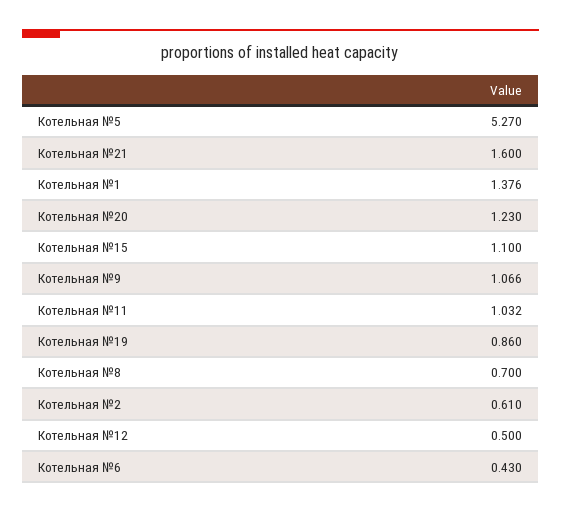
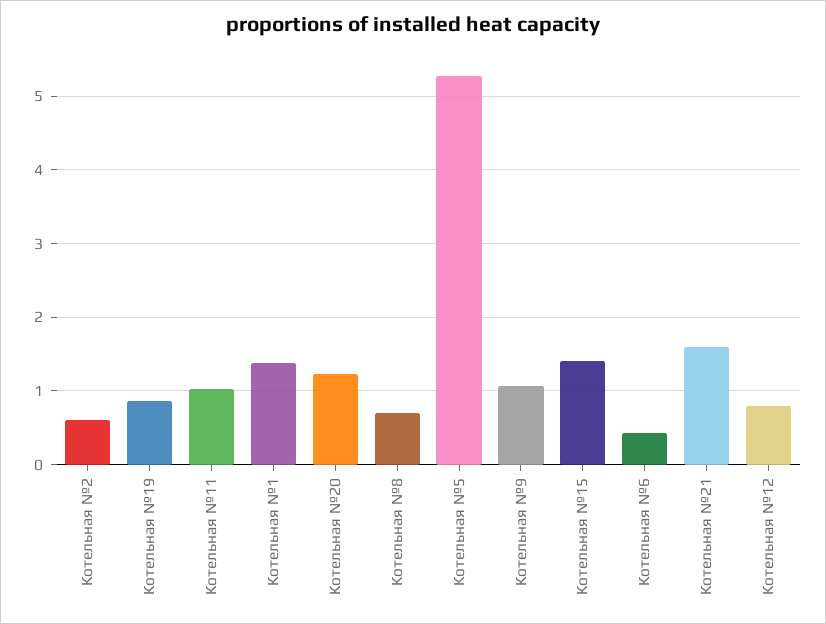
Котельная №15: 1.1 -> 1.4
Котельная №12: 0.5 -> 0.8

